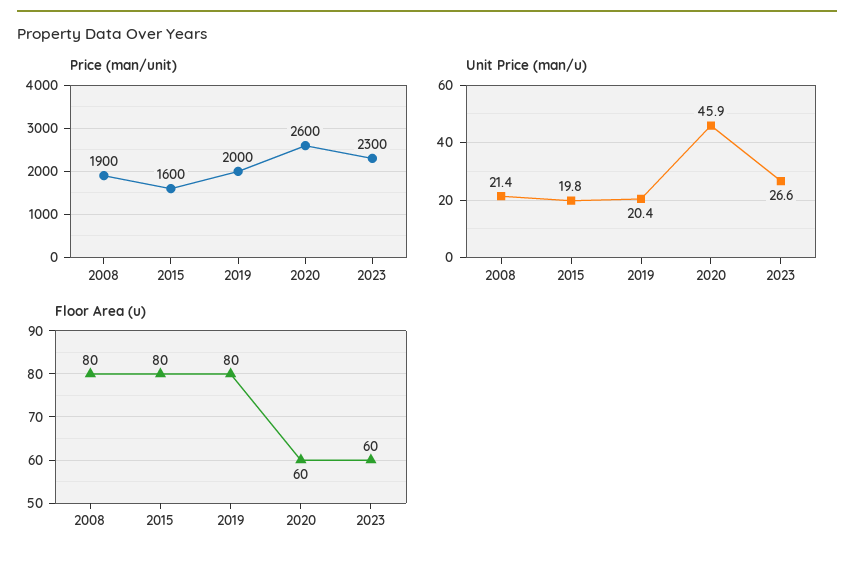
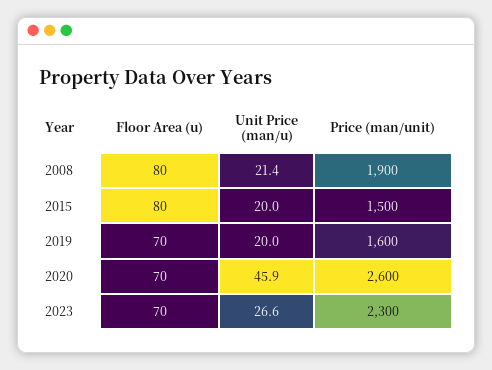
Price (man/unit), 2015: 1600 -> 1500
Price (man/unit), 2019: 2000 -> 1600
Unit Price (man/u), 2015: 19.8 -> 20
Unit Price (man/u), 2019: 20.4 -> 20
Floor Area (u), 2019: 80 -> 70
Floor Area (u), 2020: 60 -> 70
Floor Area (u), 2023: 60 -> 70

